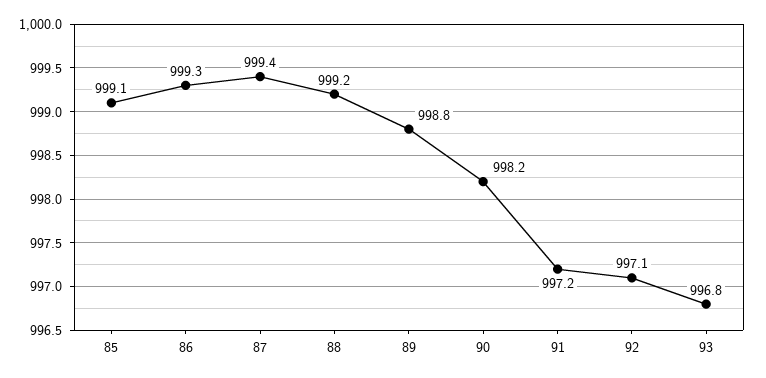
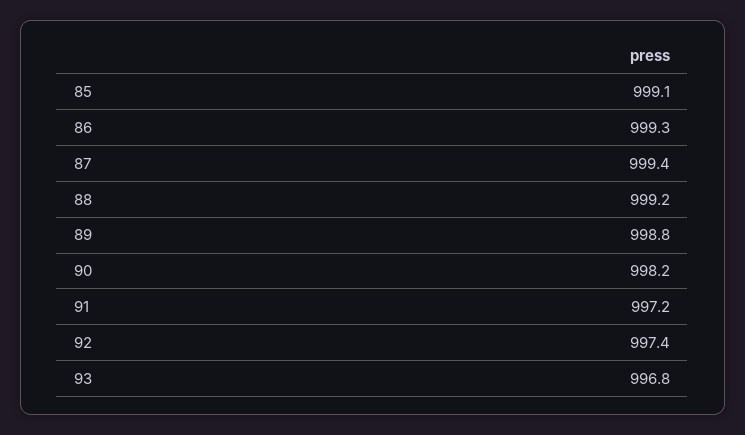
92: 997.1 -> 997.4

